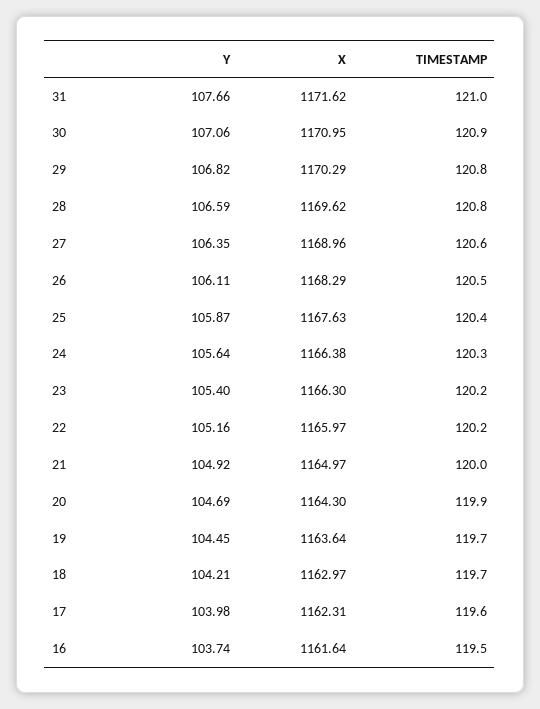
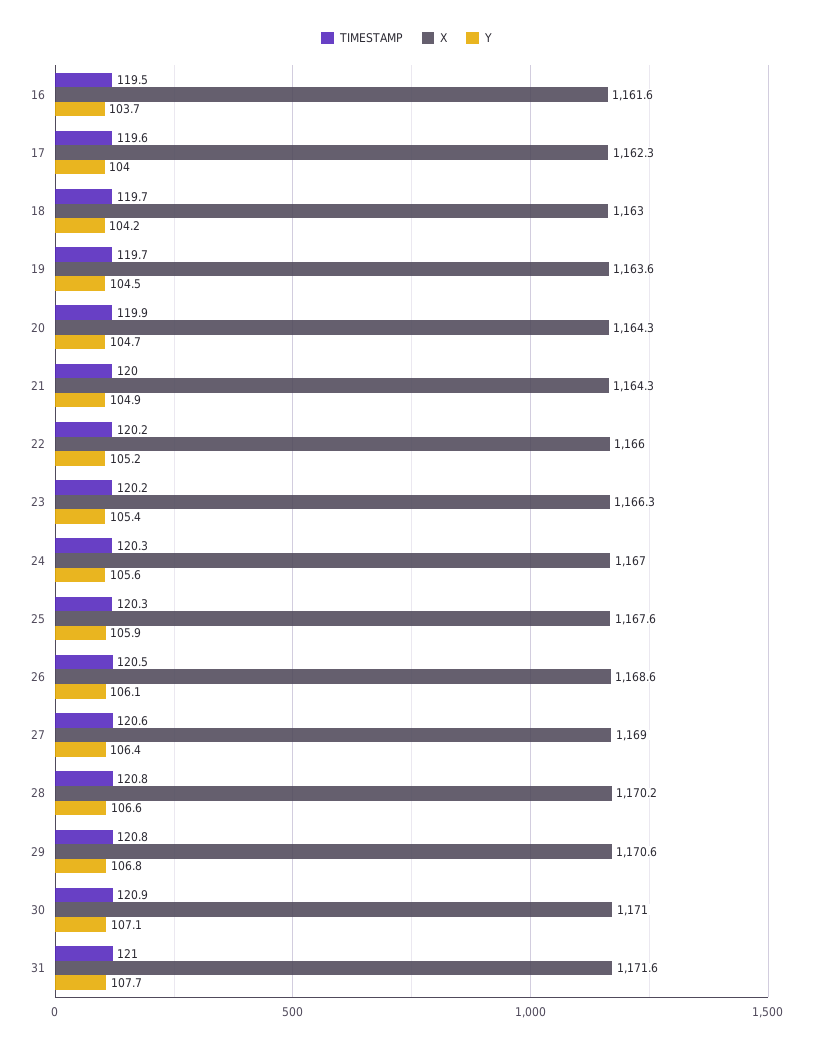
X, 29: 1170.29 -> 1170.6
X, 28: 1169.62 -> 1170.2
X, 26: 1168.29 -> 1168.6
TIMESTAMP, 25: 120.4 -> 120.3
X, 24: 1166.38 -> 1167
X, 21: 1164.97 -> 1164.3

